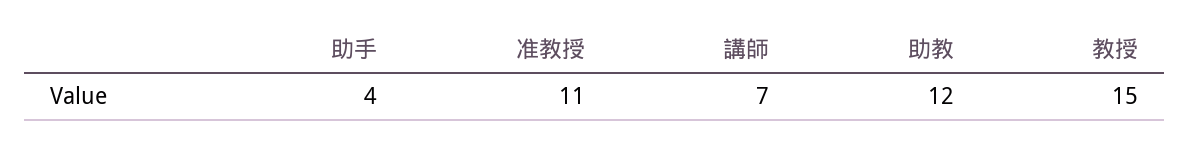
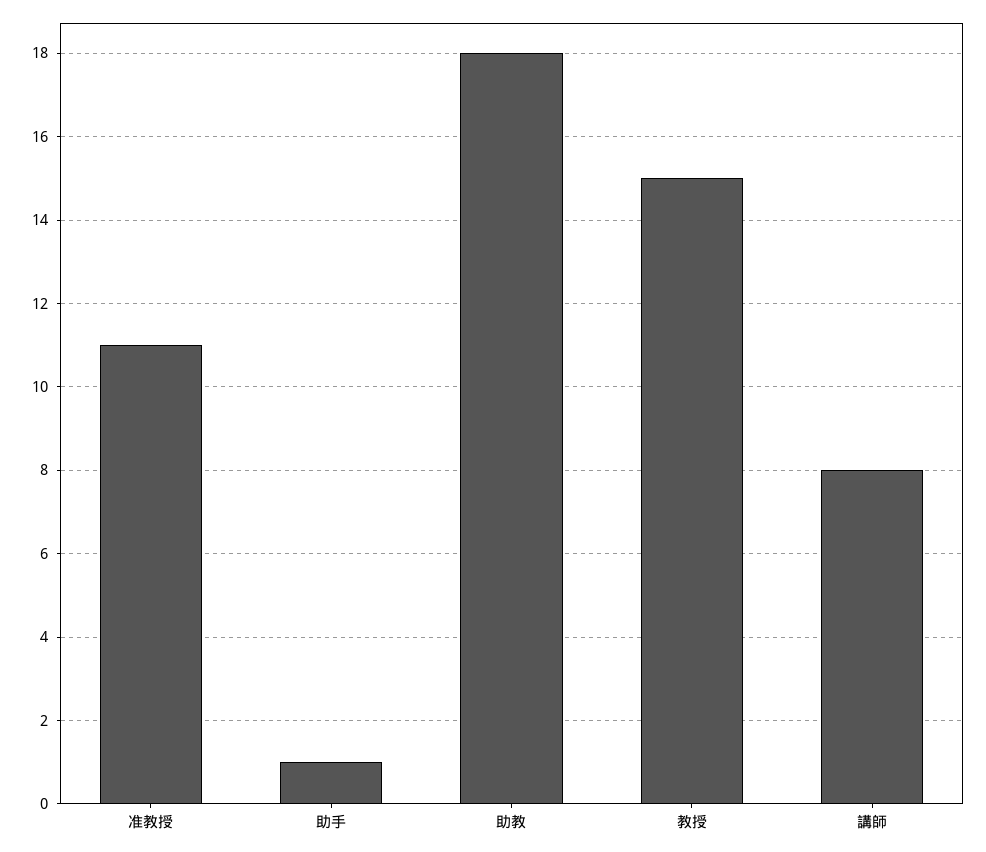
助手: 4 -> 1
講師: 7 -> 8
助教: 12 -> 18

